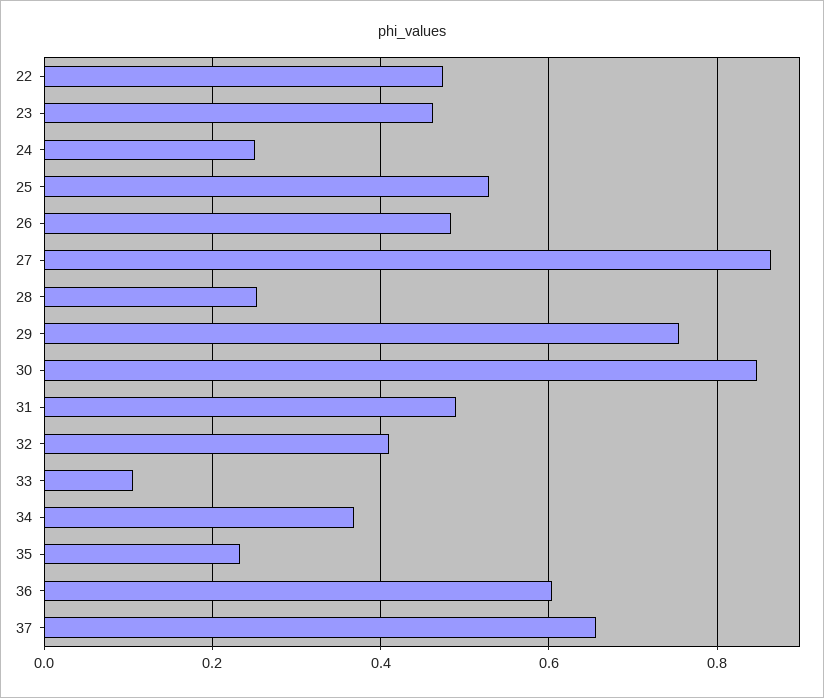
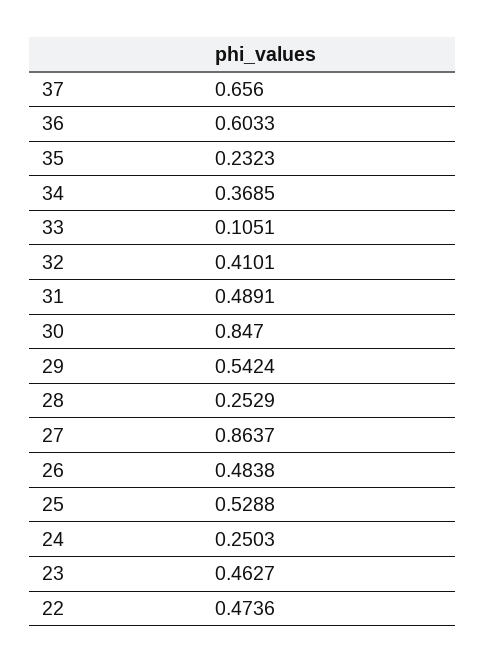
29: 0.76 -> 0.5424

